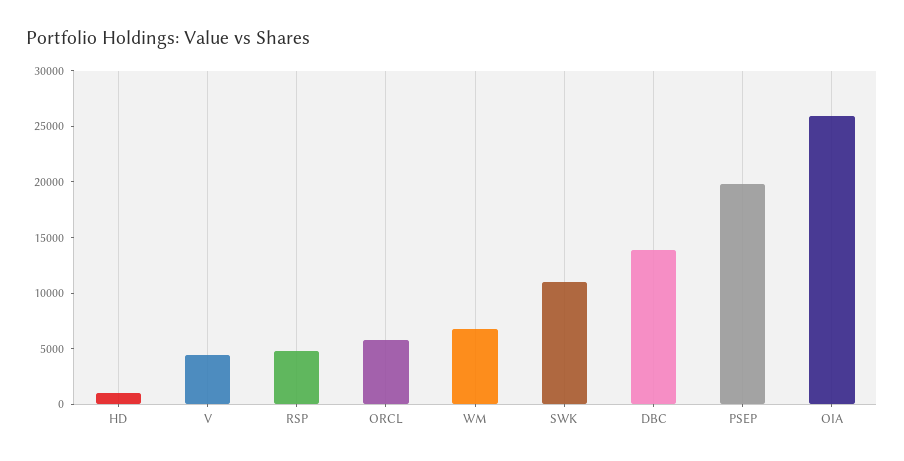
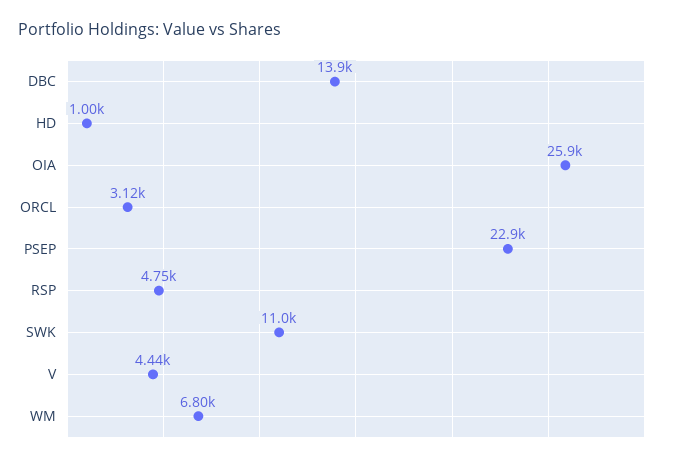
ORCL: 6000 -> 3120
PSEP: 20000 -> 22900

